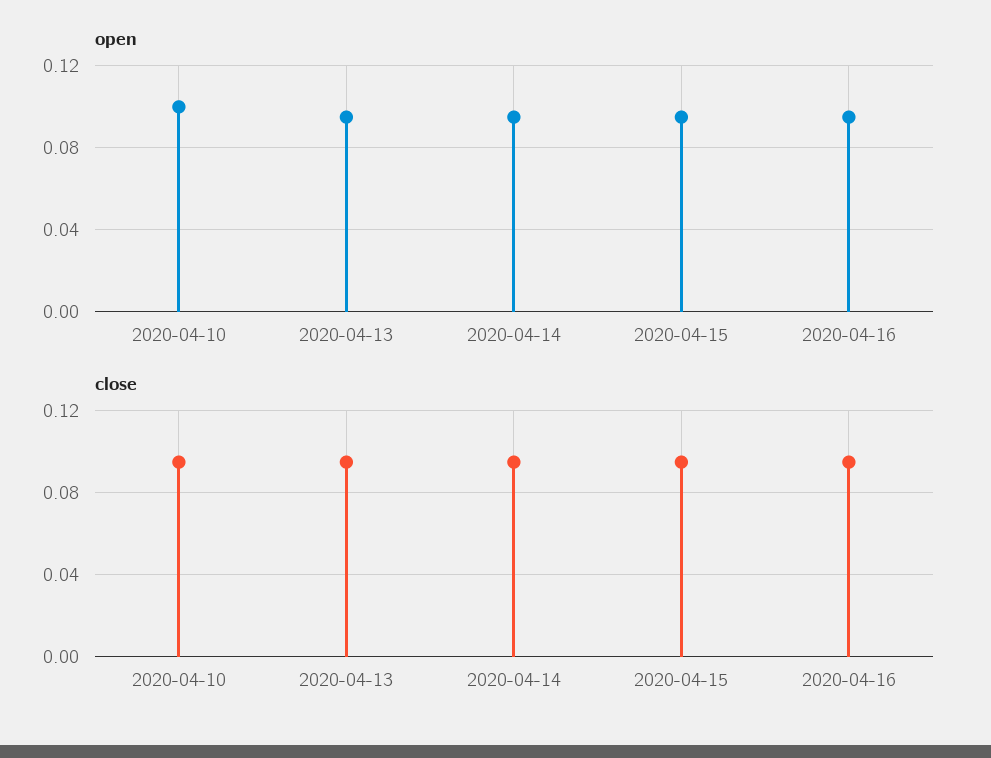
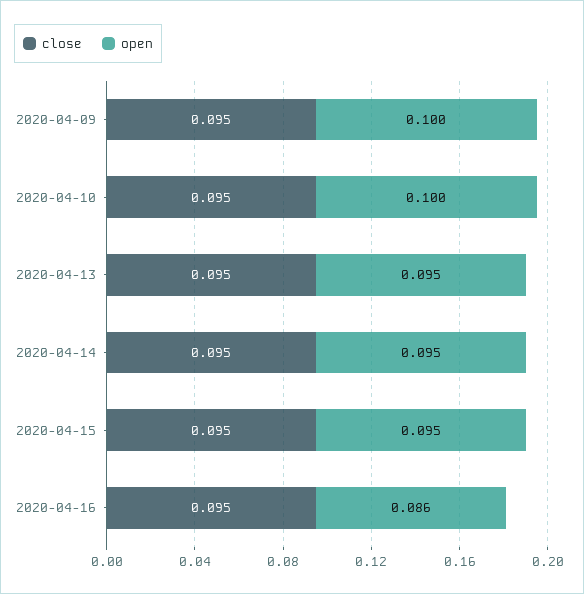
open, 2020-04-16: 0.095 -> 0.086
close, 2020-04-09: none -> 0.095
open, 2020-04-09: none -> 0.1

